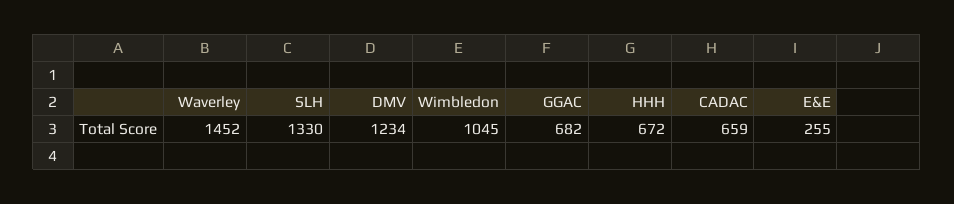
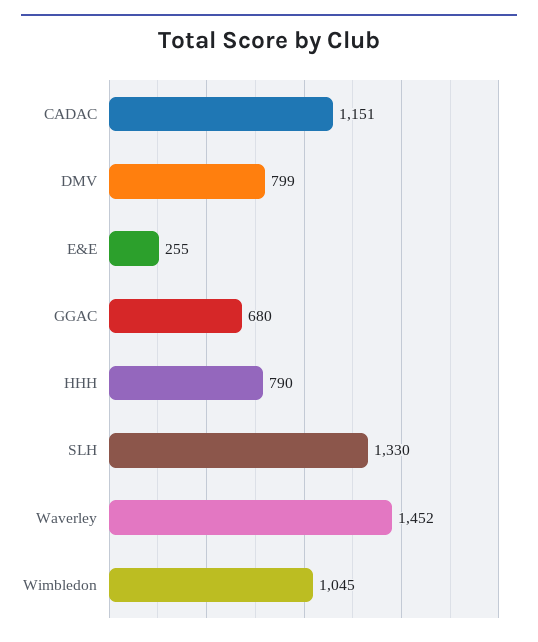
DMV: 1234 -> 799
GGAC: 682 -> 680
HHH: 672 -> 790
CADAC: 659 -> 1151

